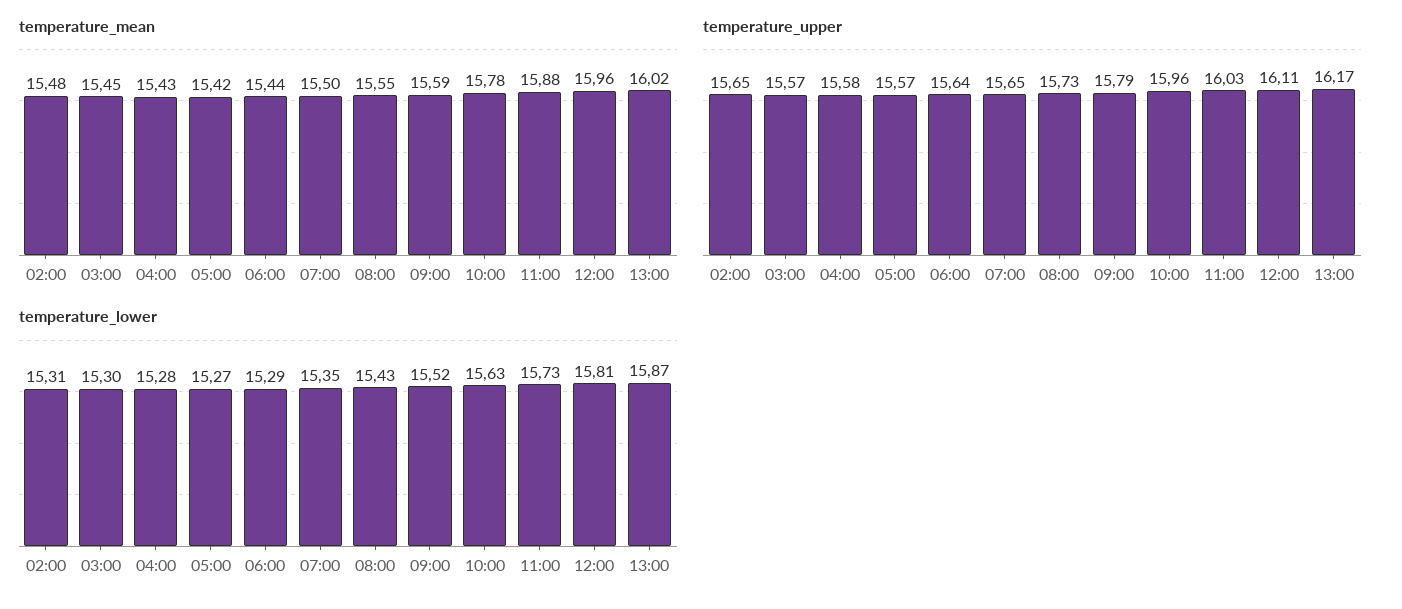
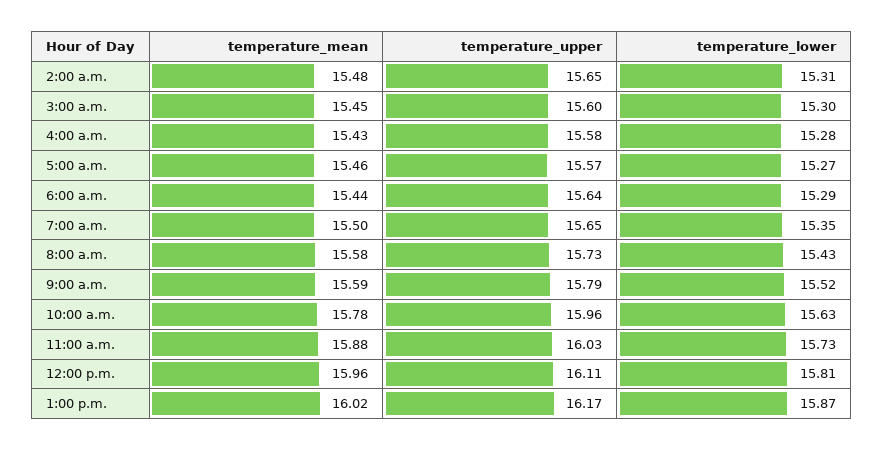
temperature_mean, 05:00: 15.42 -> 15.46
temperature_mean, 08:00: 15.55 -> 15.58
temperature_upper, 03:00: 15.57 -> 15.6

